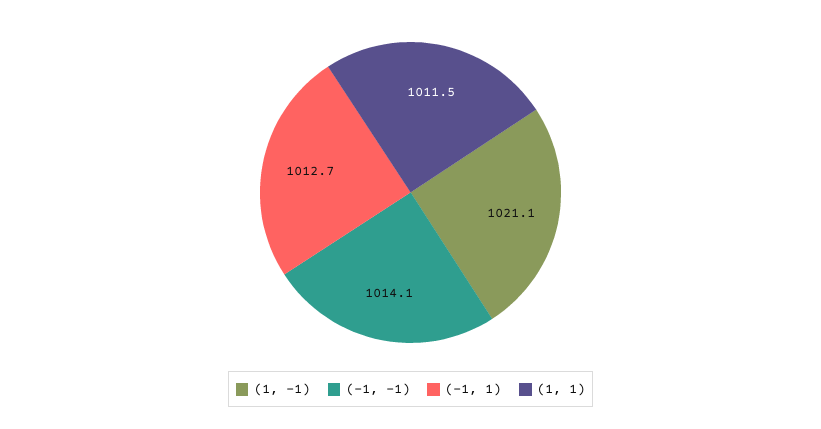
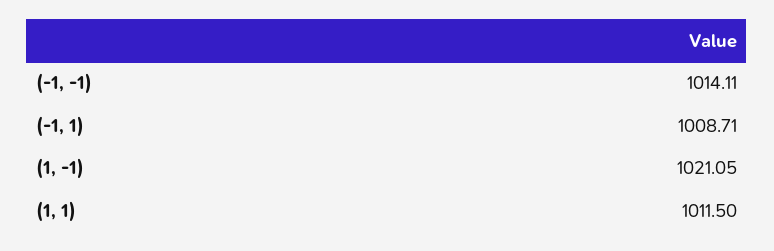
(-1, 1): 1012.7 -> 1008.71

